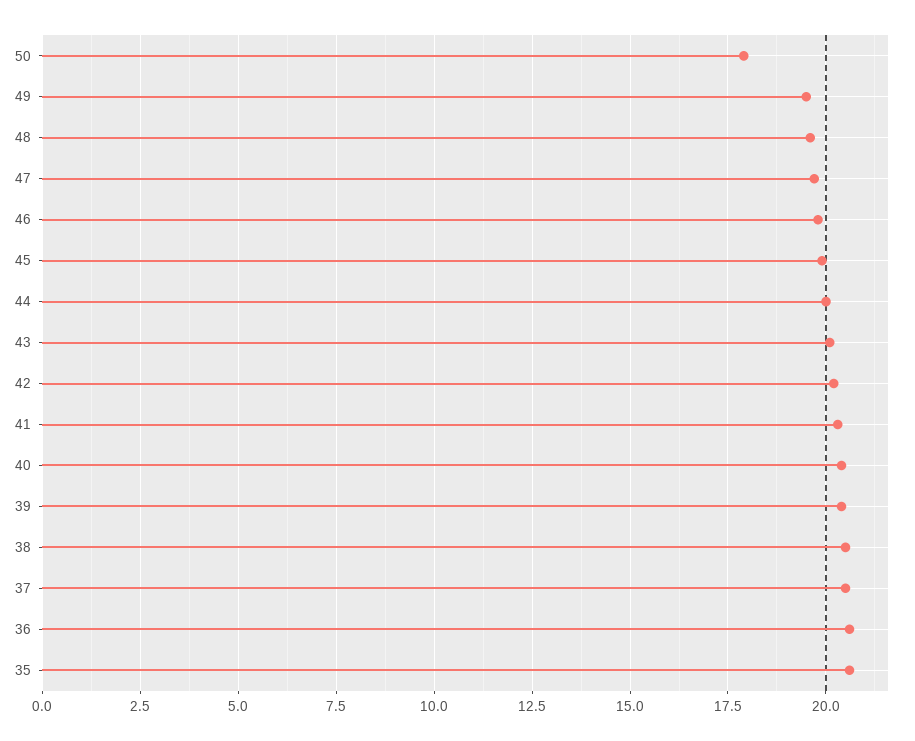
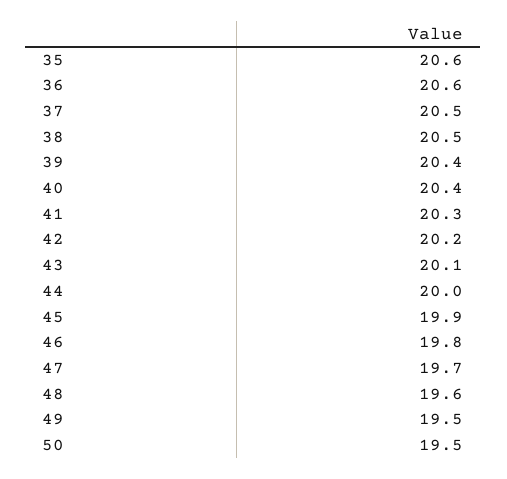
50: 18 -> 19.5

